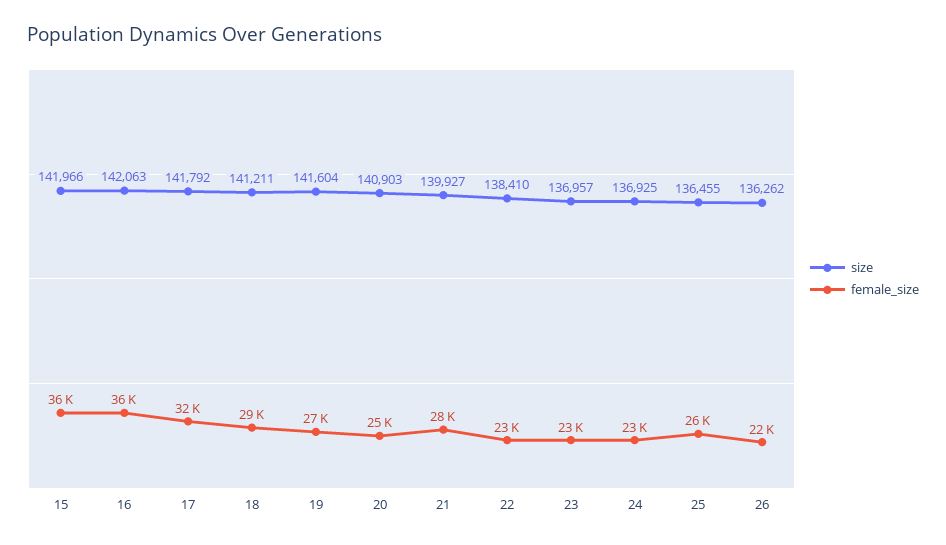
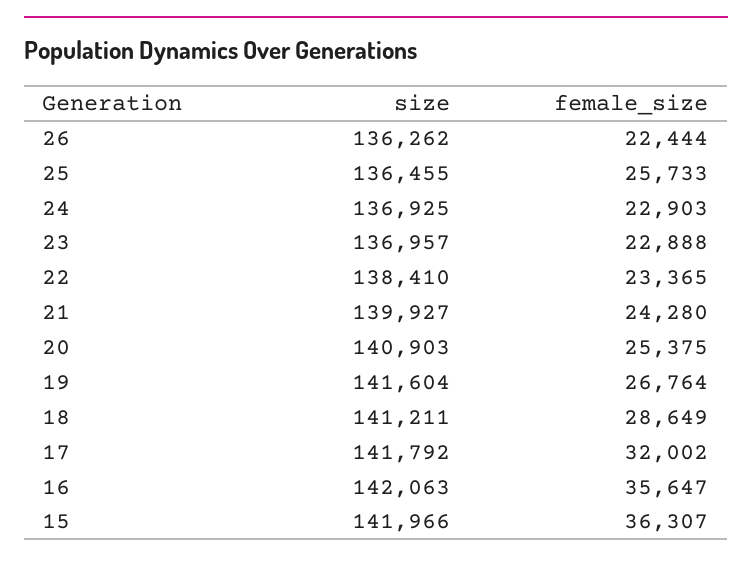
female_size, 21: 28000 -> 24280

